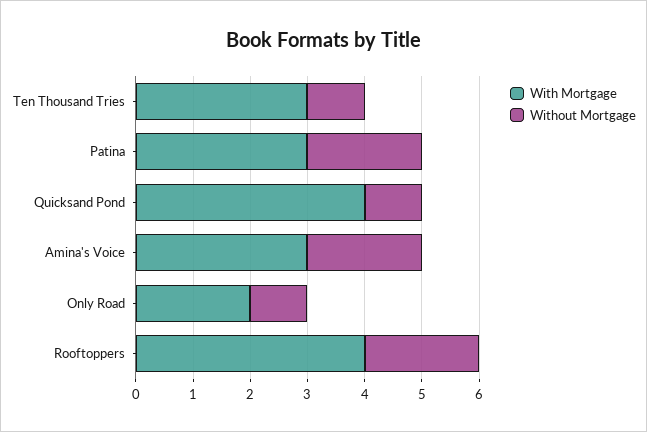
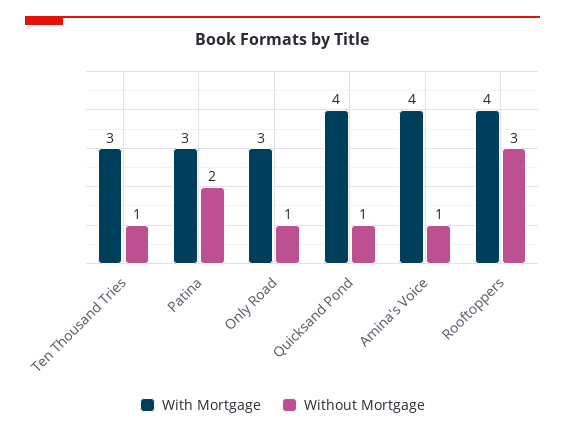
With Mortgage, Amina's Voice: 3 -> 4
Without Mortgage, Amina's Voice: 2 -> 1
With Mortgage, Only Road: 2 -> 3
Without Mortgage, Rooftoppers: 2 -> 3

